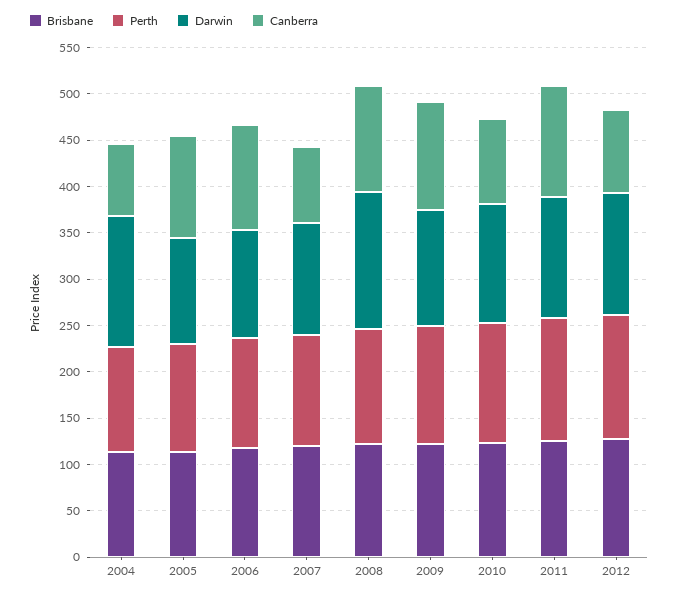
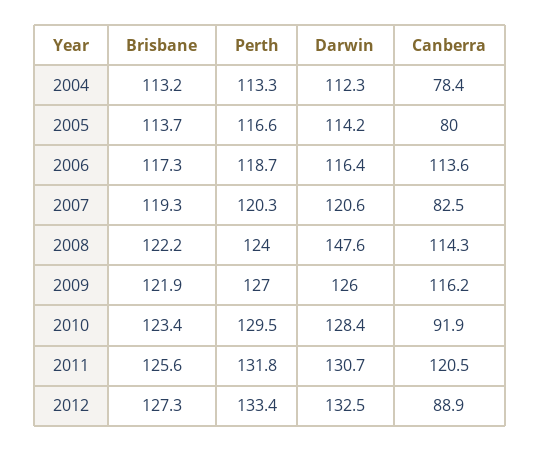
Darwin, 2004: 140 -> 112.3
Canberra, 2005: 110 -> 80

